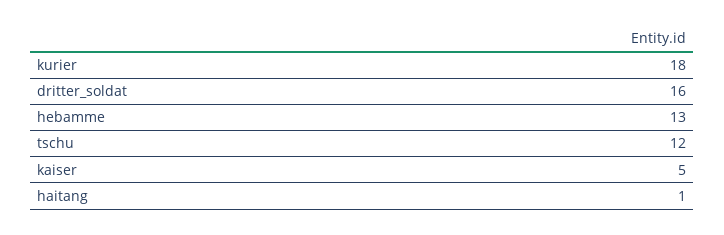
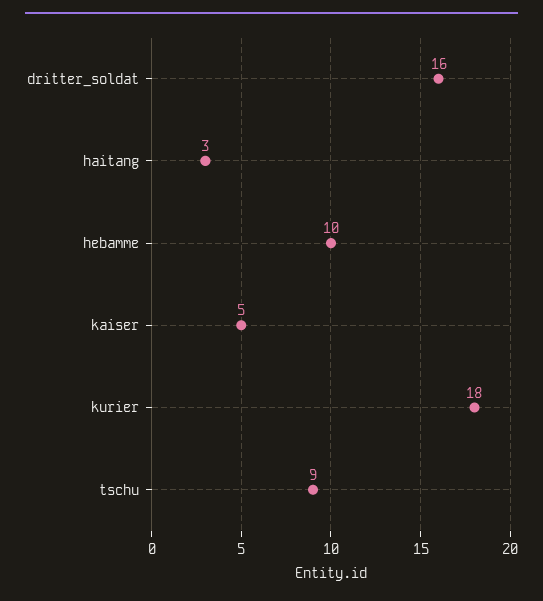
hebamme: 13 -> 10
tschu: 12 -> 9
haitang: 1 -> 3

